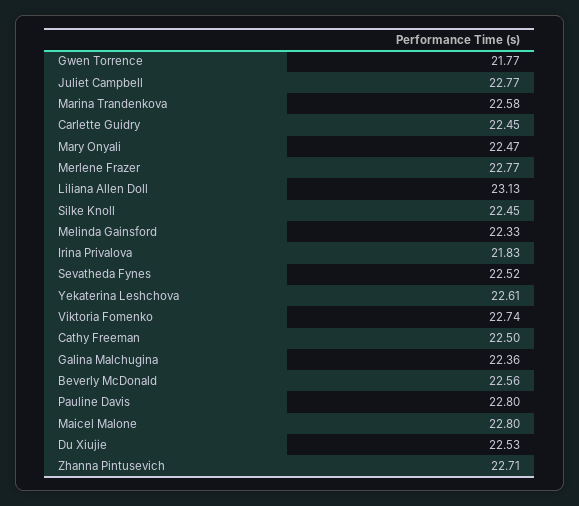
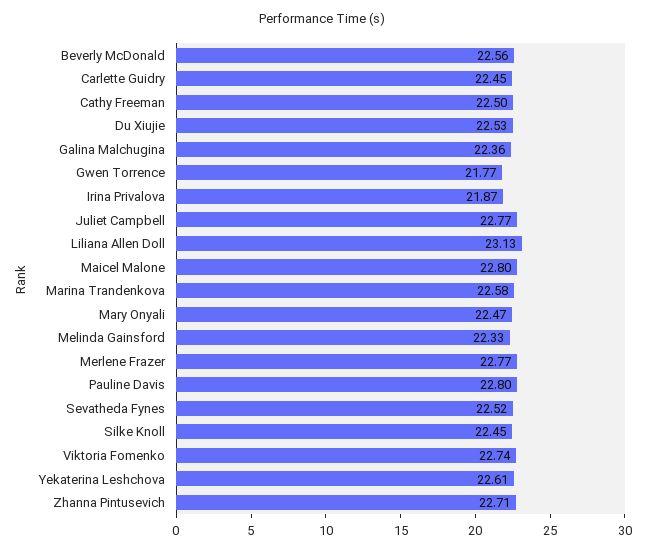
Irina Privalova: 21.83 -> 21.87

